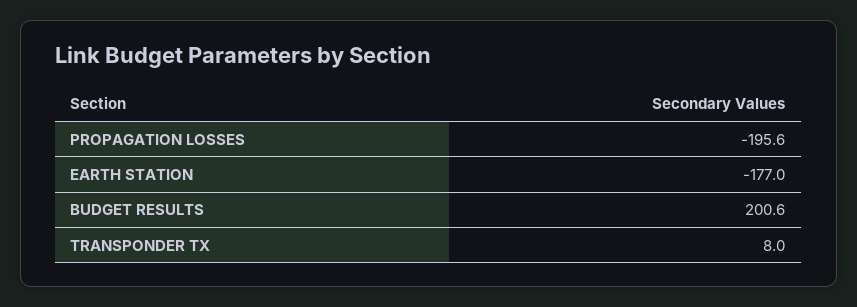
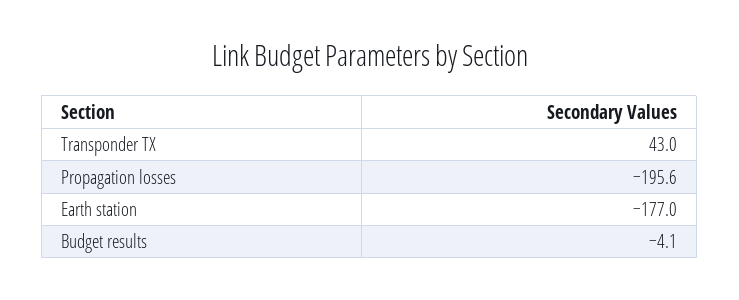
BUDGET RESULTS: 200.6 -> -4.1
TRANSPONDER TX: 8 -> 43

